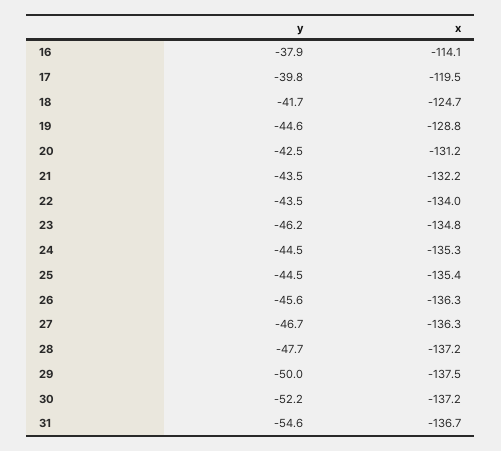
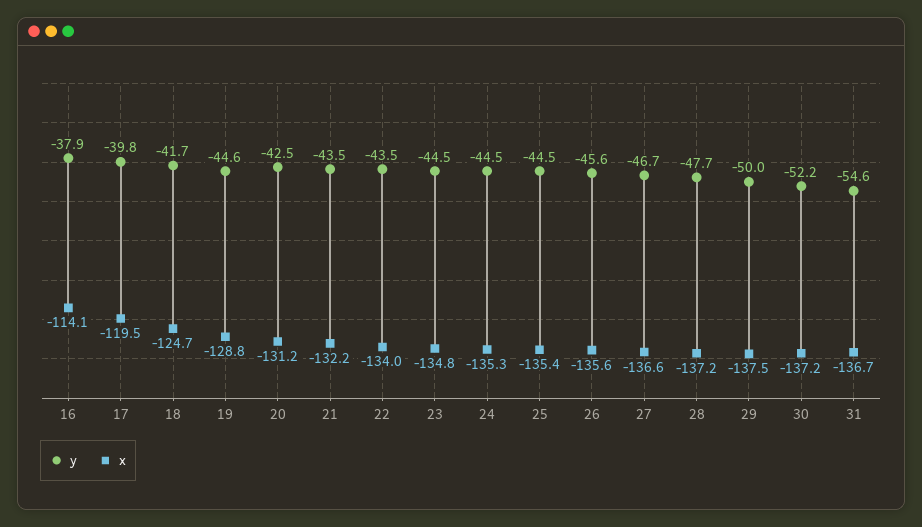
y, 23: -46.2 -> -44.5
x, 26: -136.3 -> -135.6
x, 27: -136.3 -> -136.6

